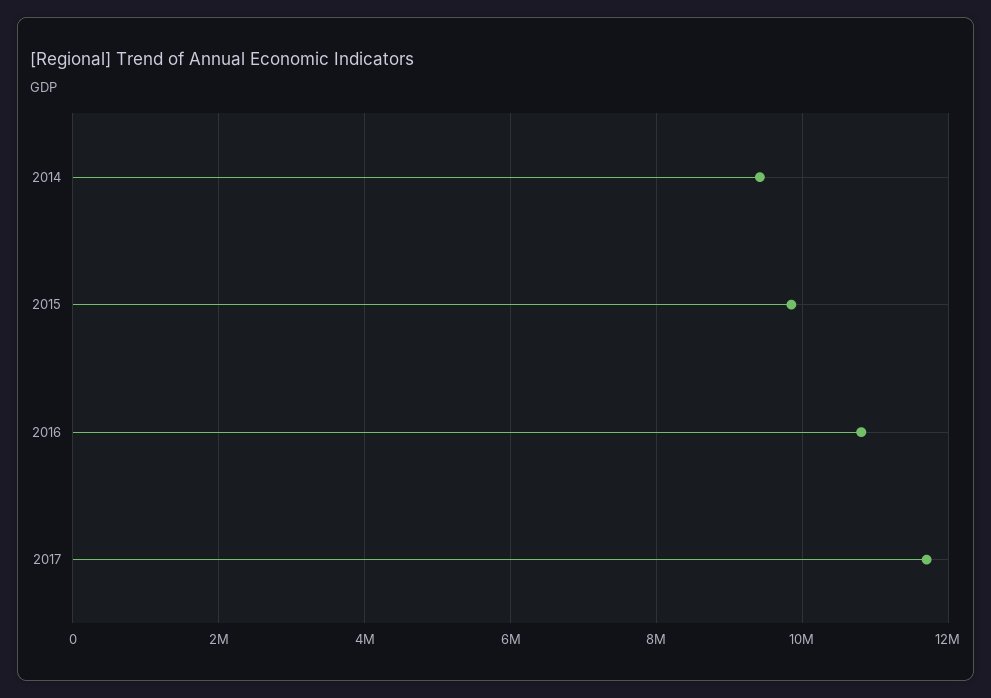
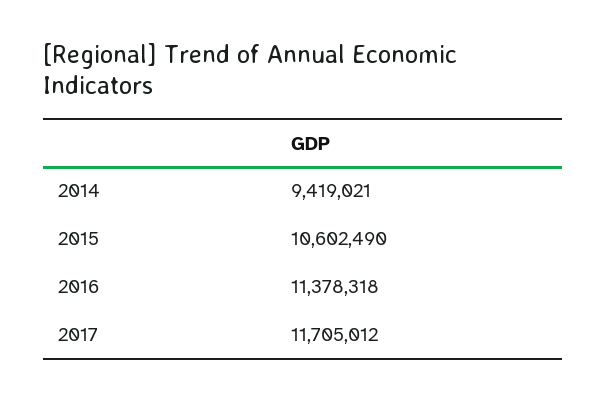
2015: 9800000 -> 10602490
2016: 10800000 -> 11378318

